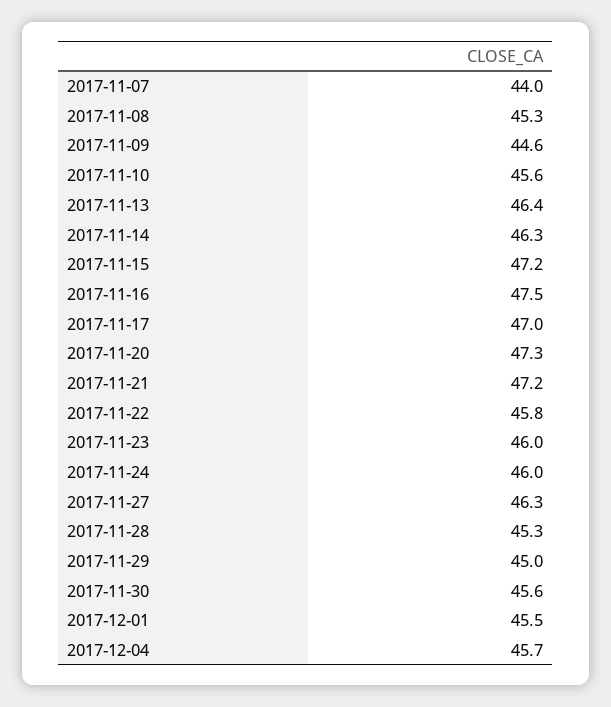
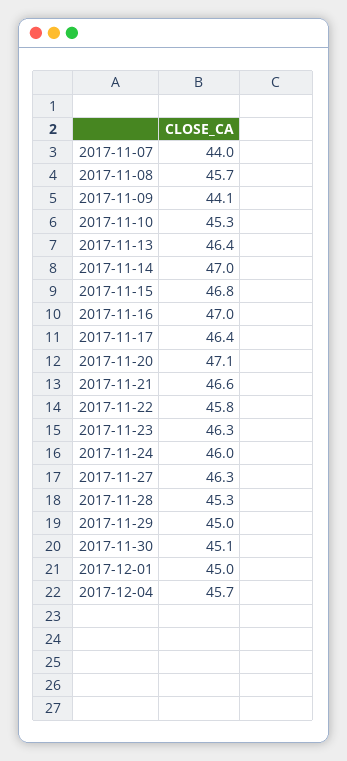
2017-11-08: 45.3 -> 45.7
2017-11-09: 44.6 -> 44.1
2017-11-10: 45.6 -> 45.3
2017-11-14: 46.3 -> 47
2017-11-15: 47.2 -> 46.8
2017-11-16: 47.5 -> 47
2017-11-17: 47 -> 46.4
2017-11-20: 47.3 -> 47.1
2017-11-21: 47.2 -> 46.6
2017-11-23: 46 -> 46.3
2017-11-30: 45.6 -> 45.1
2017-12-01: 45.5 -> 45

